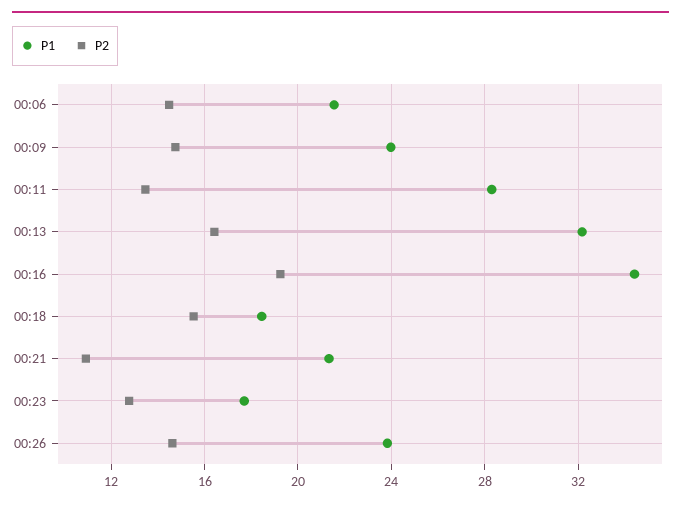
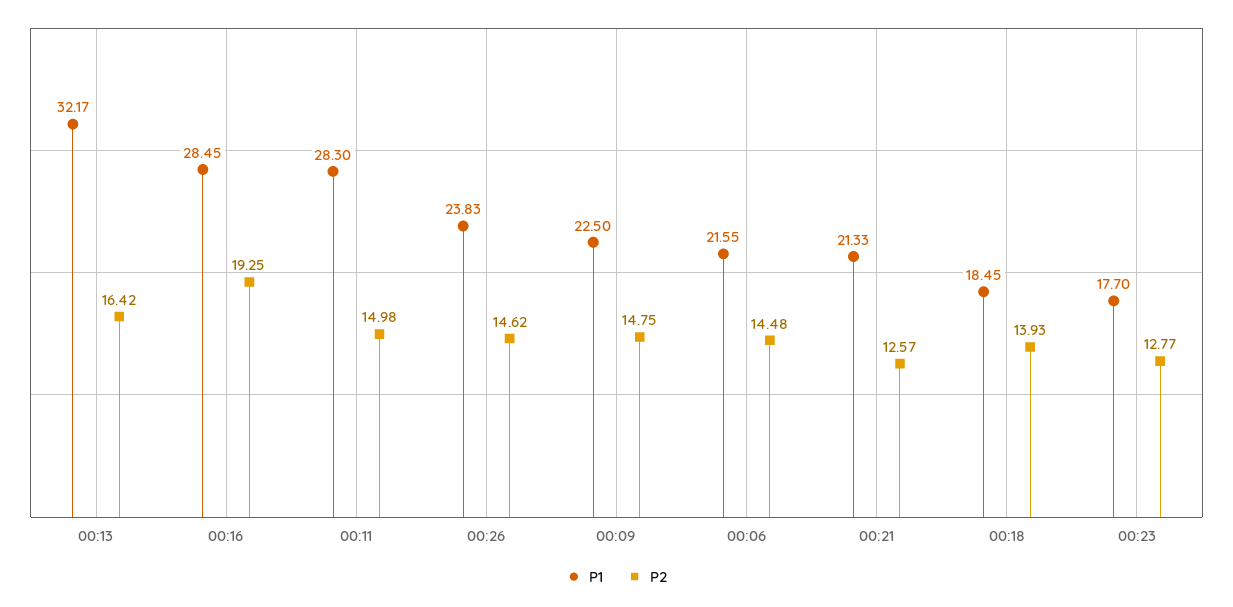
P1, 00:09: 24 -> 22.5
P2, 00:11: 13.5 -> 14.98
P1, 00:16: 34.5 -> 28.45
P2, 00:18: 15.5 -> 13.93
P2, 00:21: 11 -> 12.57

